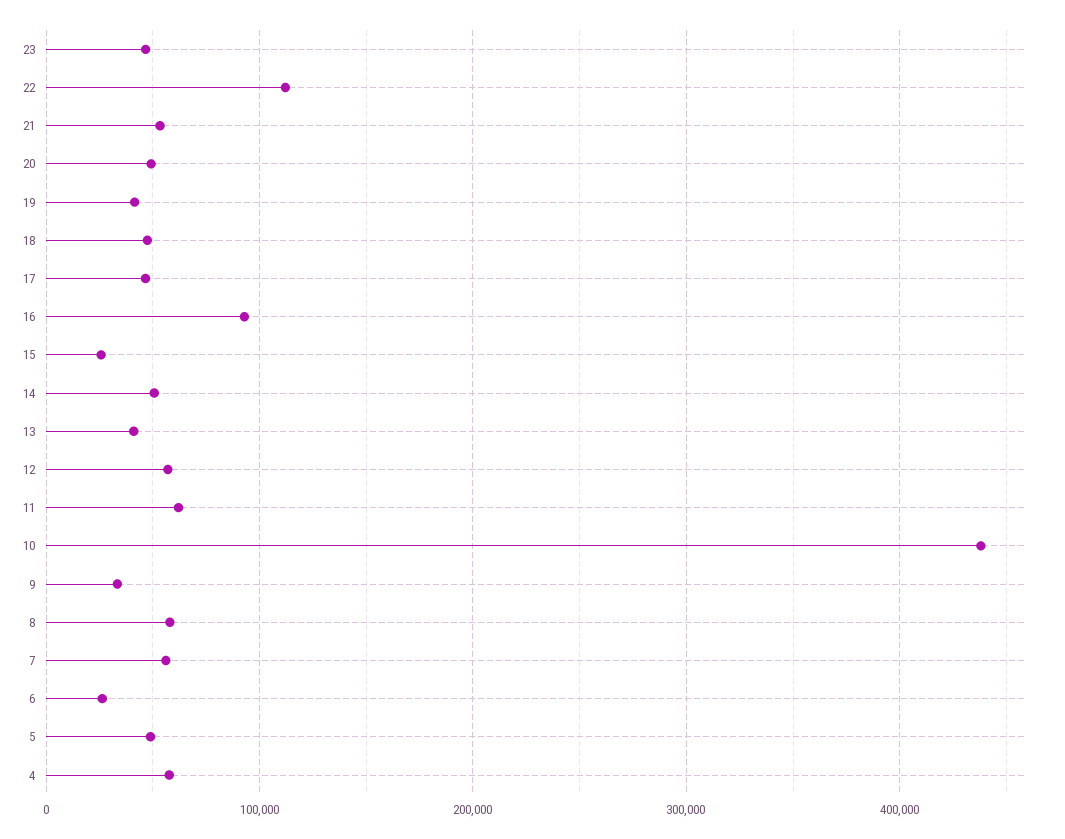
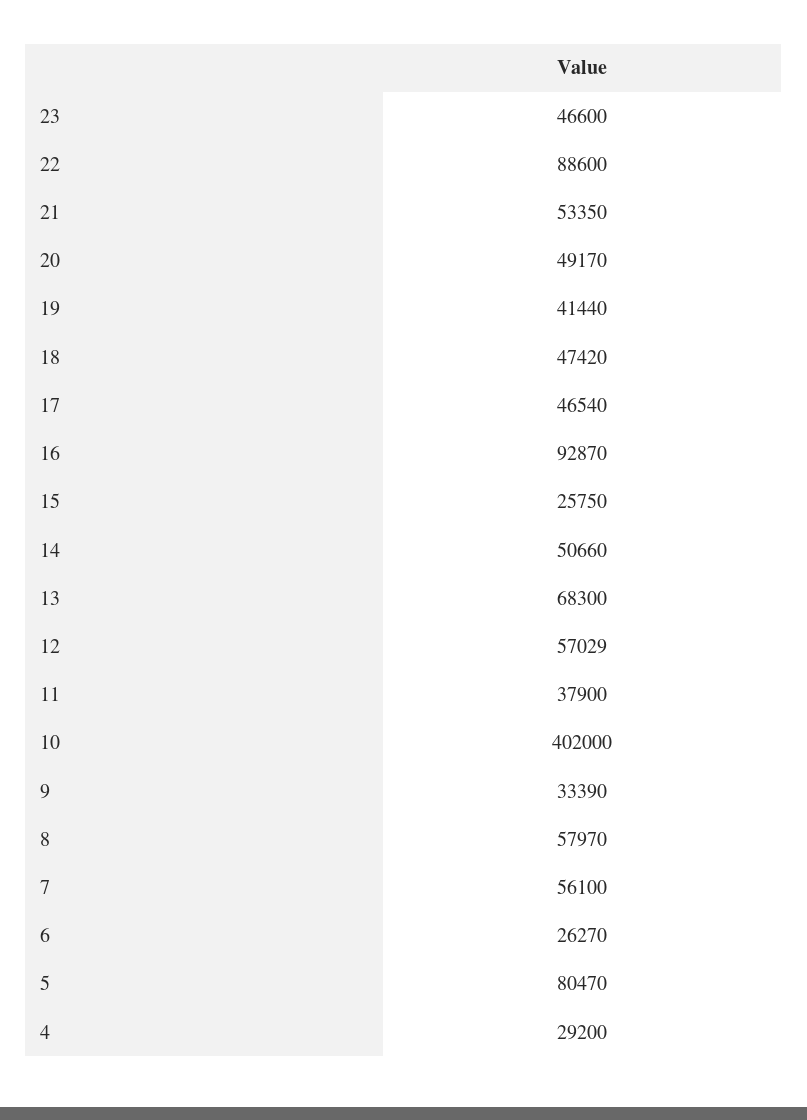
22: 110000 -> 88600
13: 40000 -> 68300
11: 60000 -> 37900
10: 440000 -> 402000
5: 50000 -> 80470
4: 60000 -> 29200

